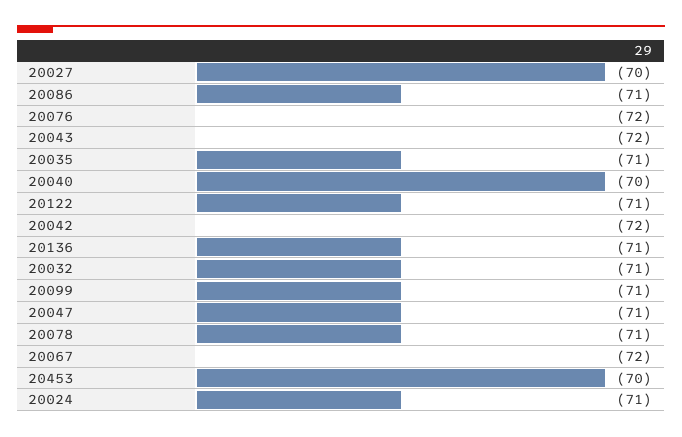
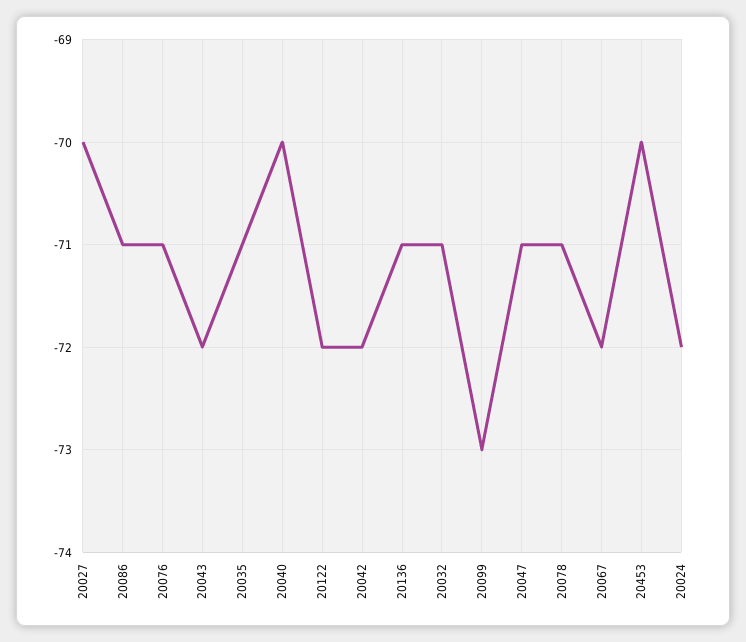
20076: -72 -> -71
20122: -71 -> -72
20099: -71 -> -73
20024: -71 -> -72

